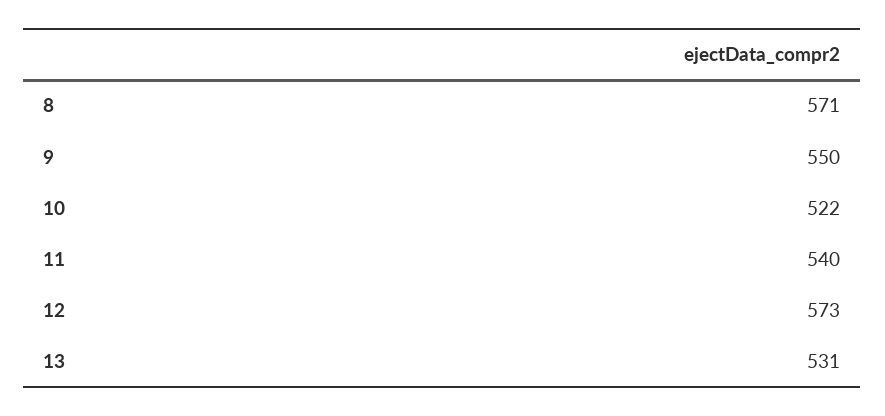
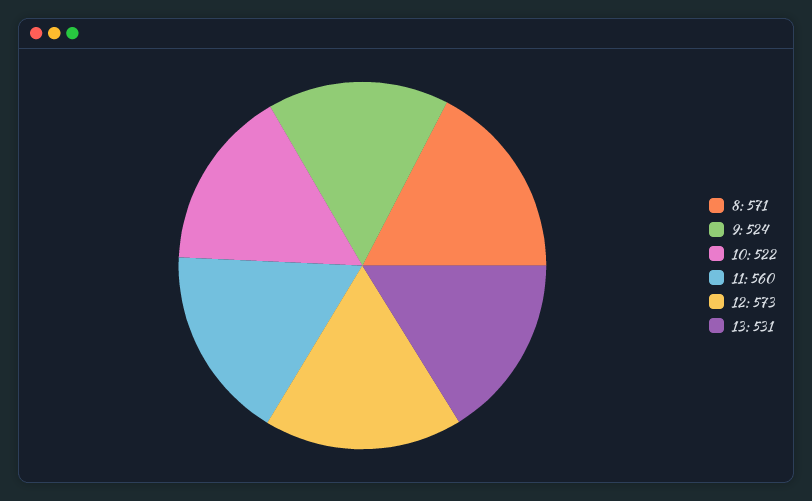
9: 550 -> 524
11: 540 -> 560

